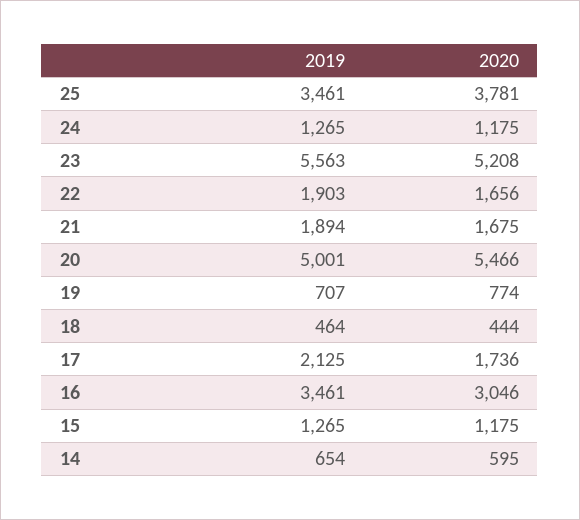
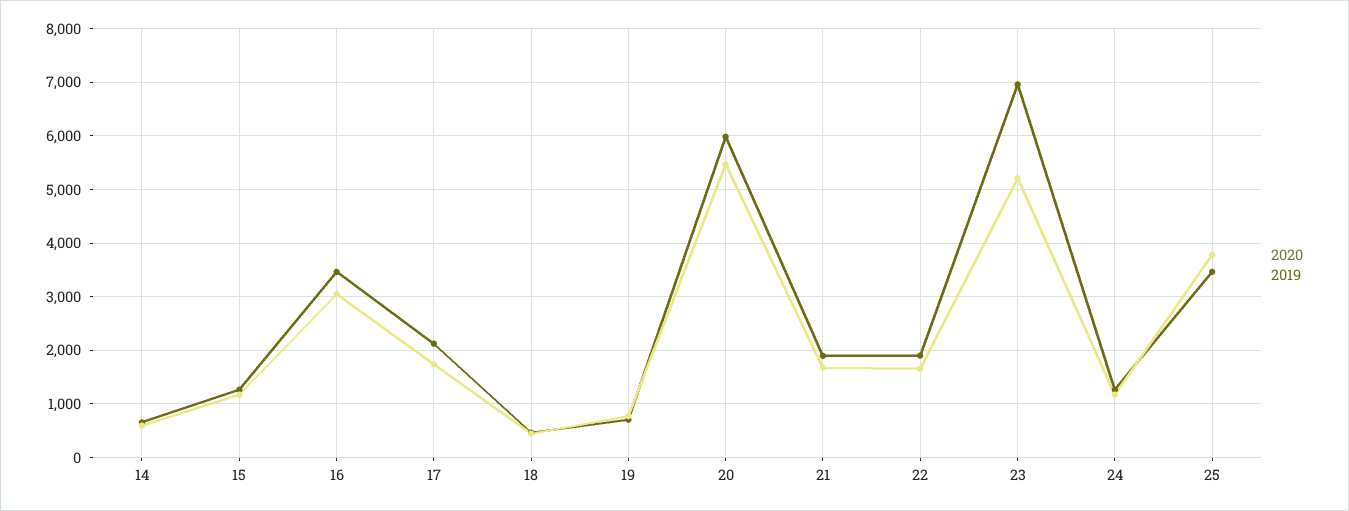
2019, 23: 5563 -> 7000
2019, 20: 5001 -> 6000

